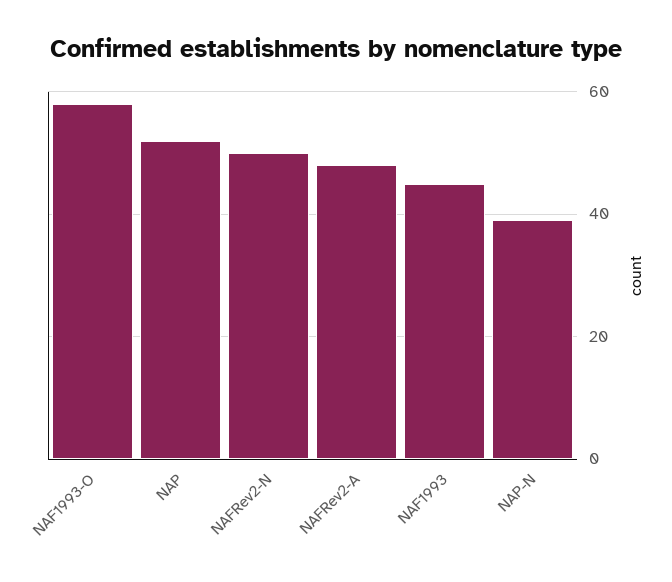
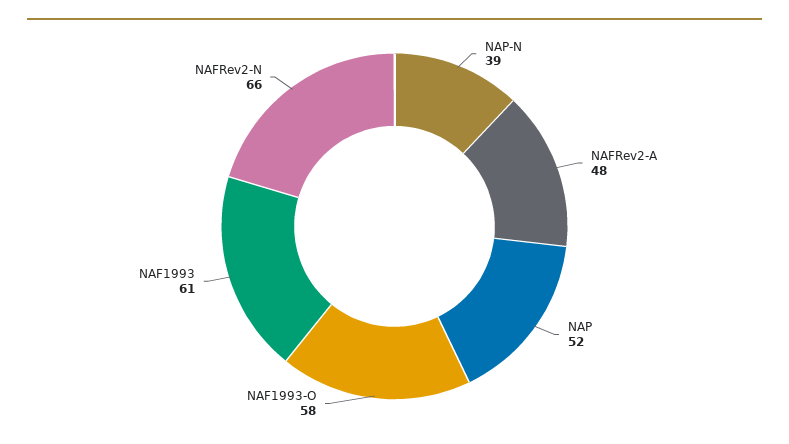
NAFRev2-N: 50 -> 66
NAF1993: 45 -> 61

